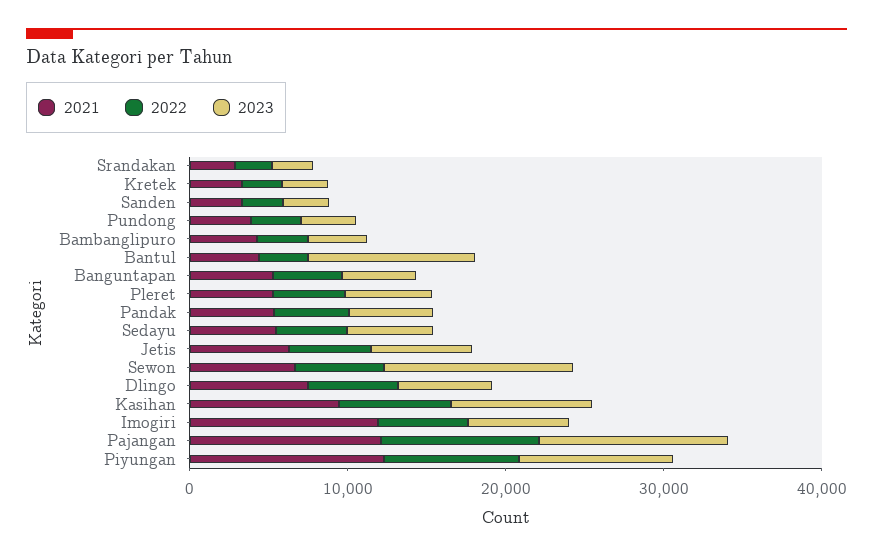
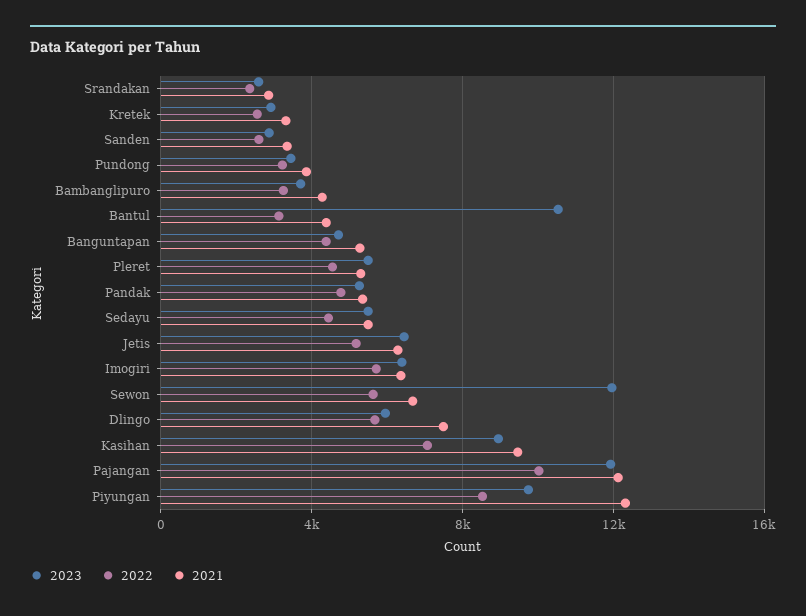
2021, Imogiri: 12000 -> 6500

